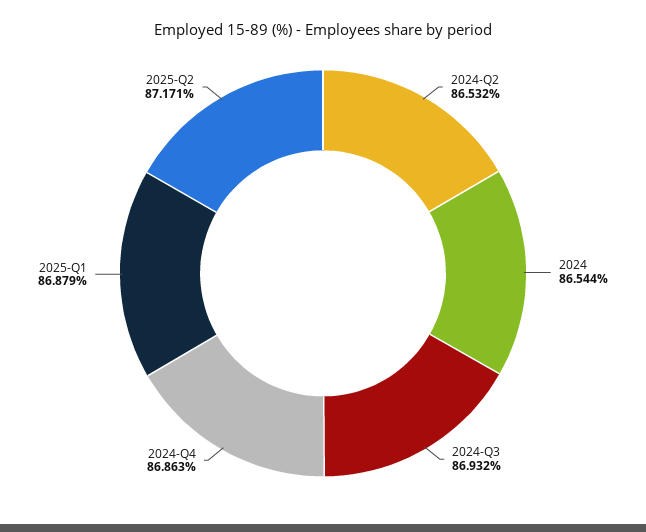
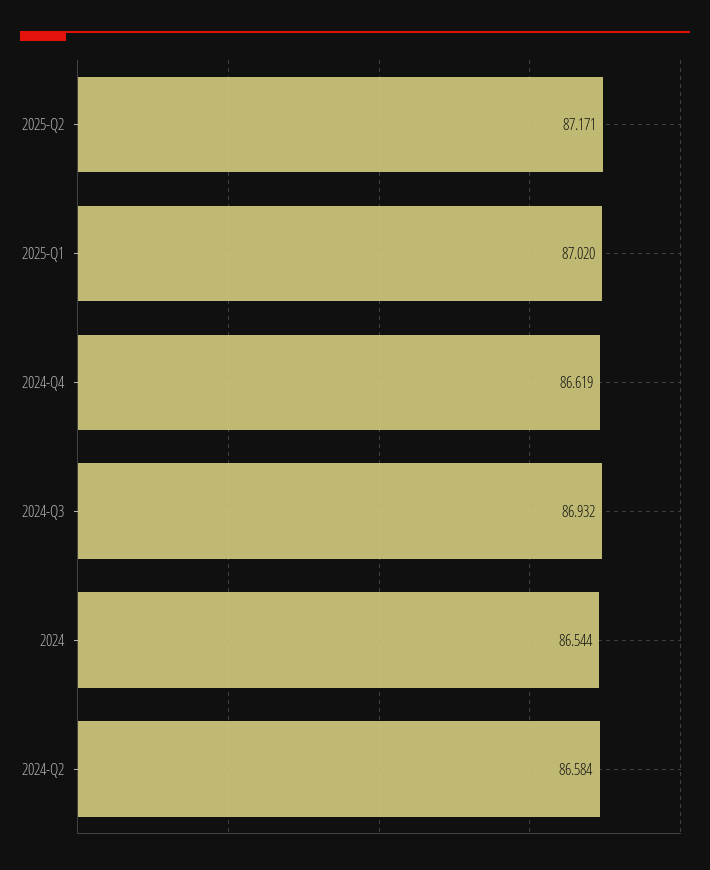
2024-Q2: 86.532 -> 86.584
2024-Q4: 86.863 -> 86.619
2025-Q1: 86.879 -> 87.02

